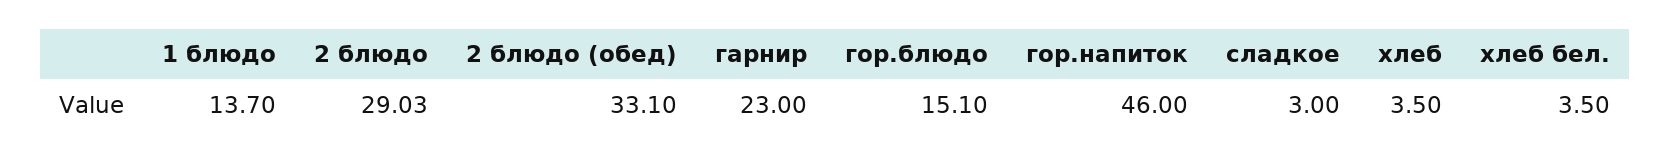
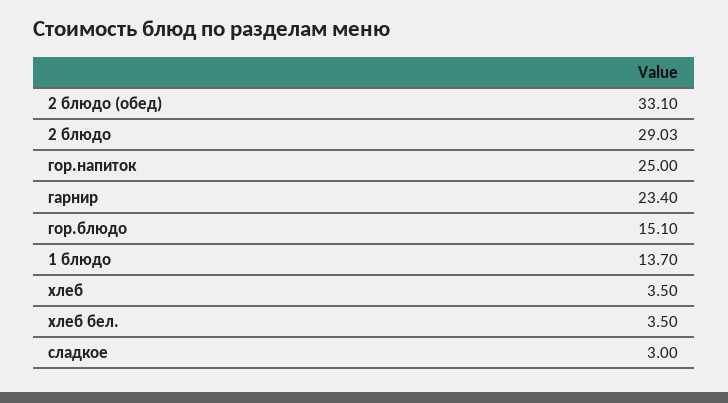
гарнир: 23 -> 23.4
гор.напиток: 46 -> 25

